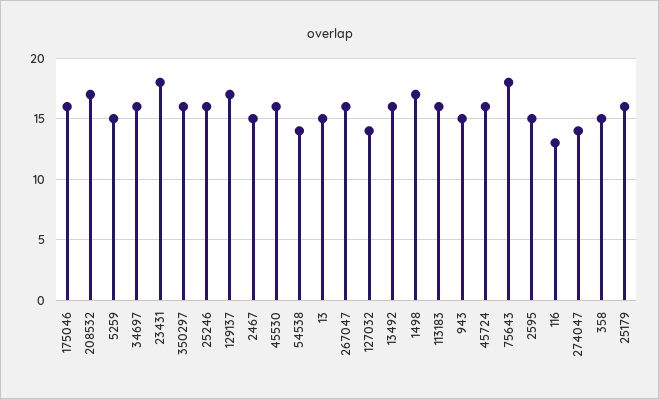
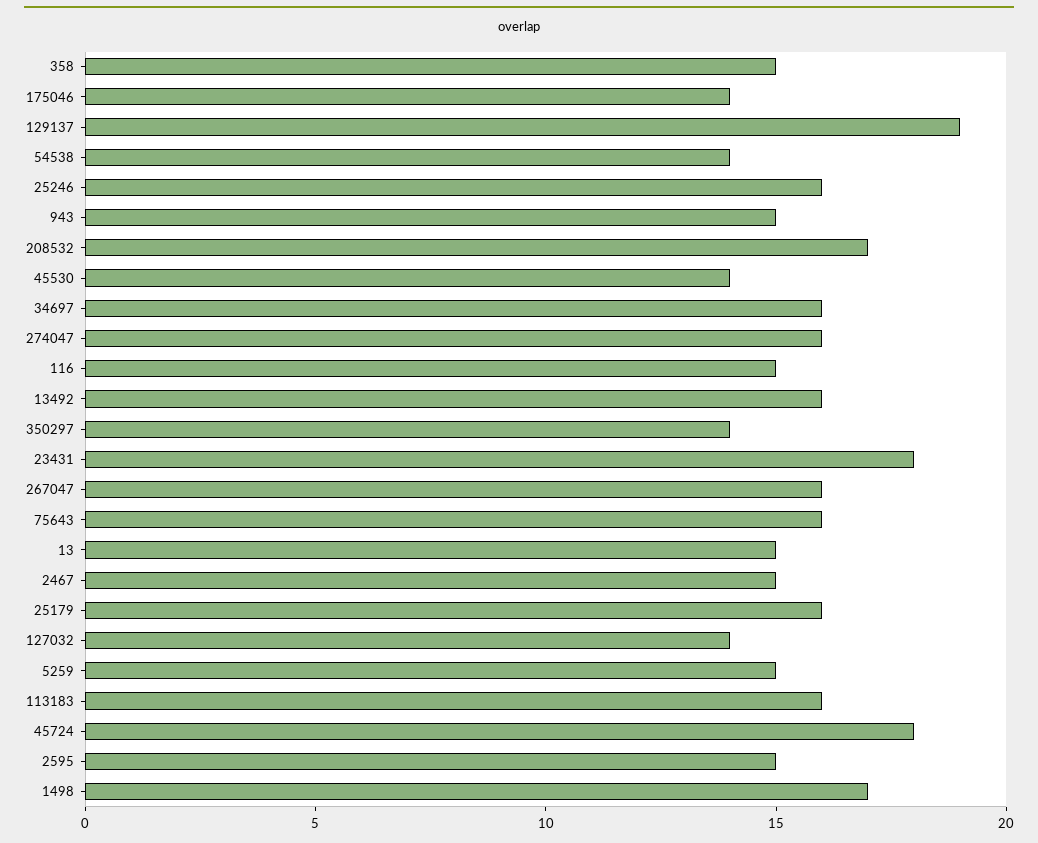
175046: 16 -> 14
350297: 16 -> 14
129137: 17 -> 19
45530: 16 -> 14
45724: 16 -> 18
75643: 18 -> 16
116: 13 -> 15
274047: 14 -> 16

